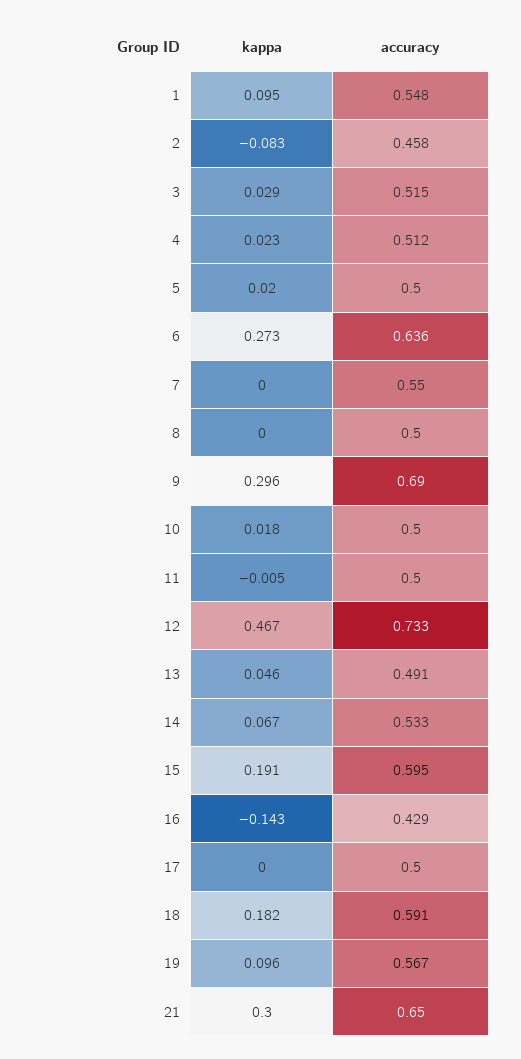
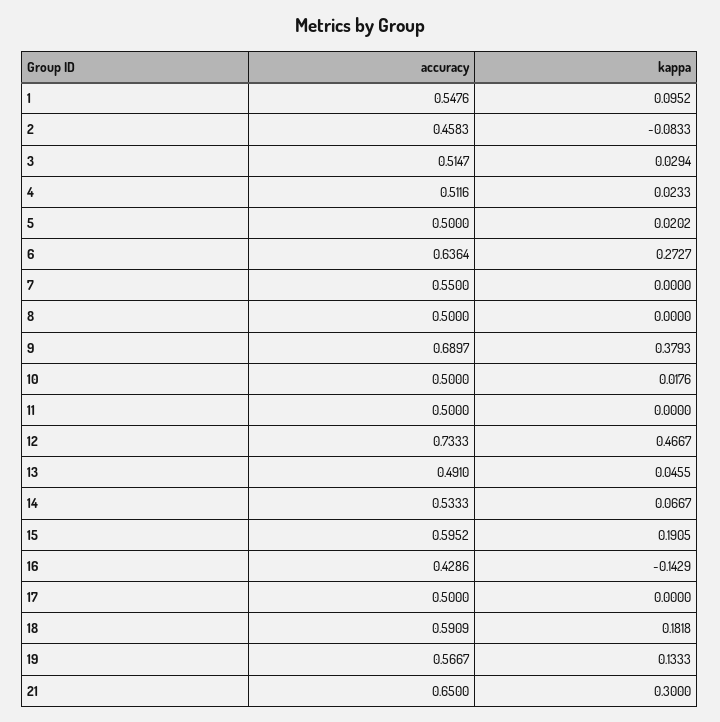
kappa, 9: 0.296 -> 0.3793
kappa, 11: -0.005 -> 0
kappa, 19: 0.096 -> 0.1333

